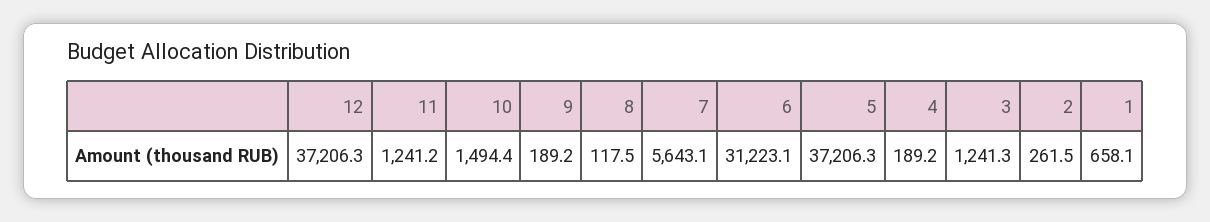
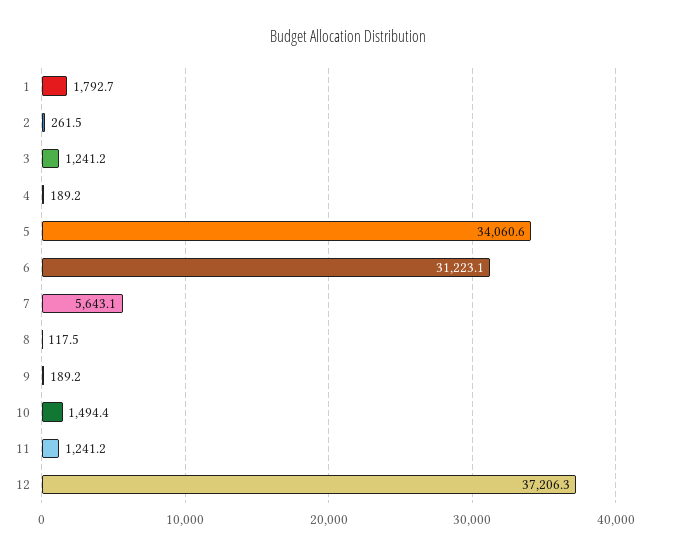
5: 37206.3 -> 34060.6
3: 1241.3 -> 1241.2
1: 658.1 -> 1792.7

